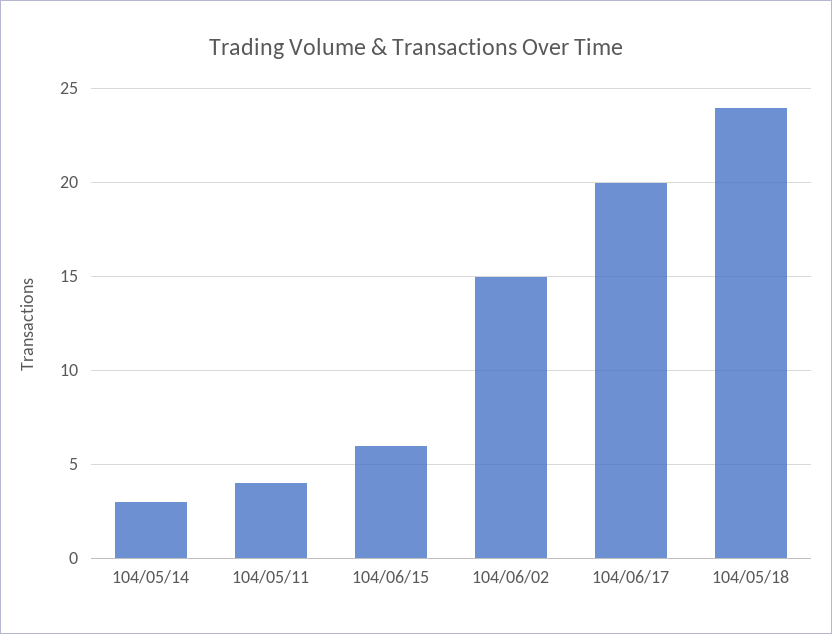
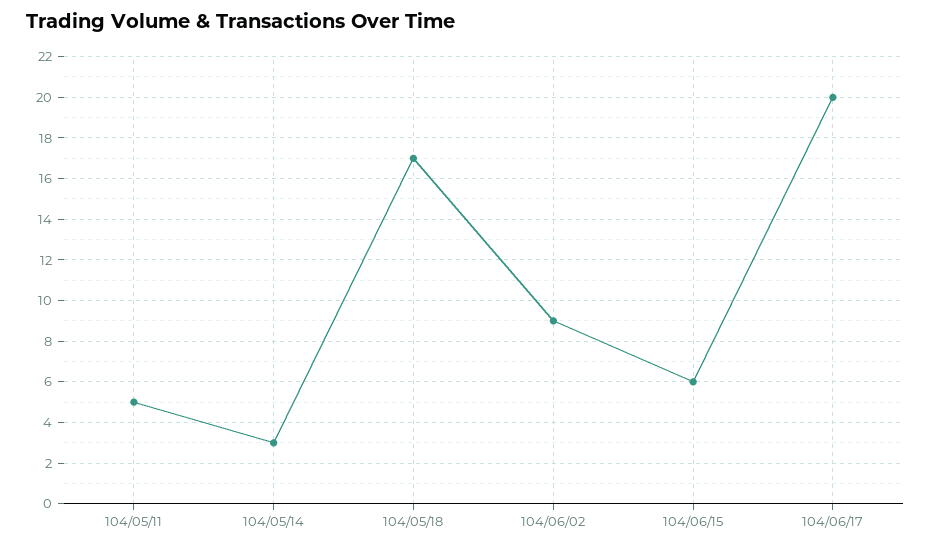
104/05/11: 4 -> 5
104/06/02: 15 -> 9
104/05/18: 24 -> 17

